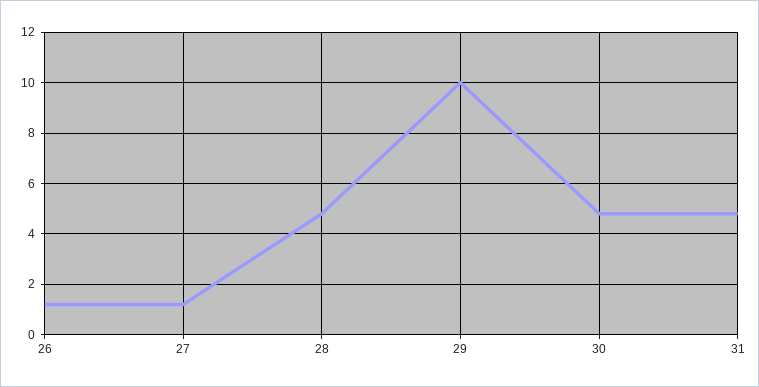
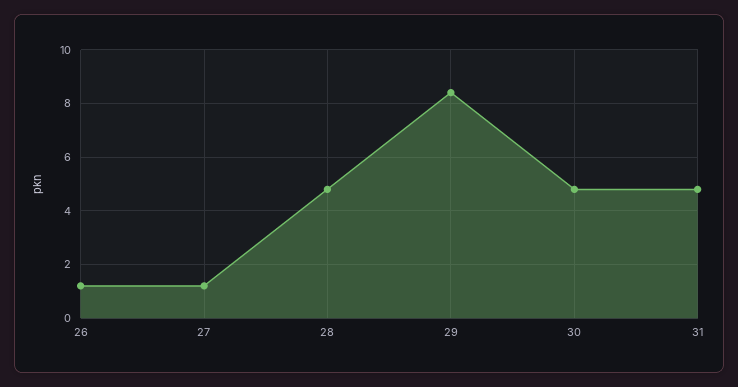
29: 10 -> 8.5

